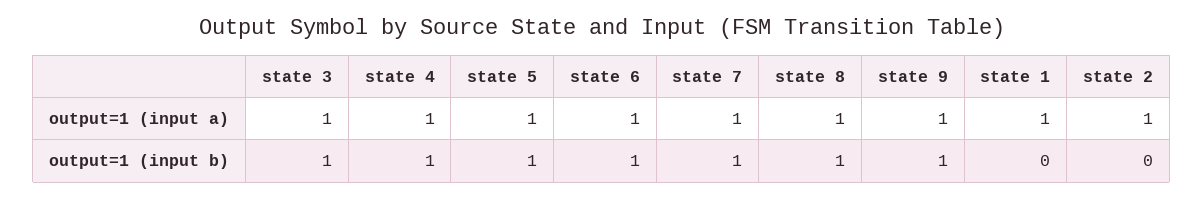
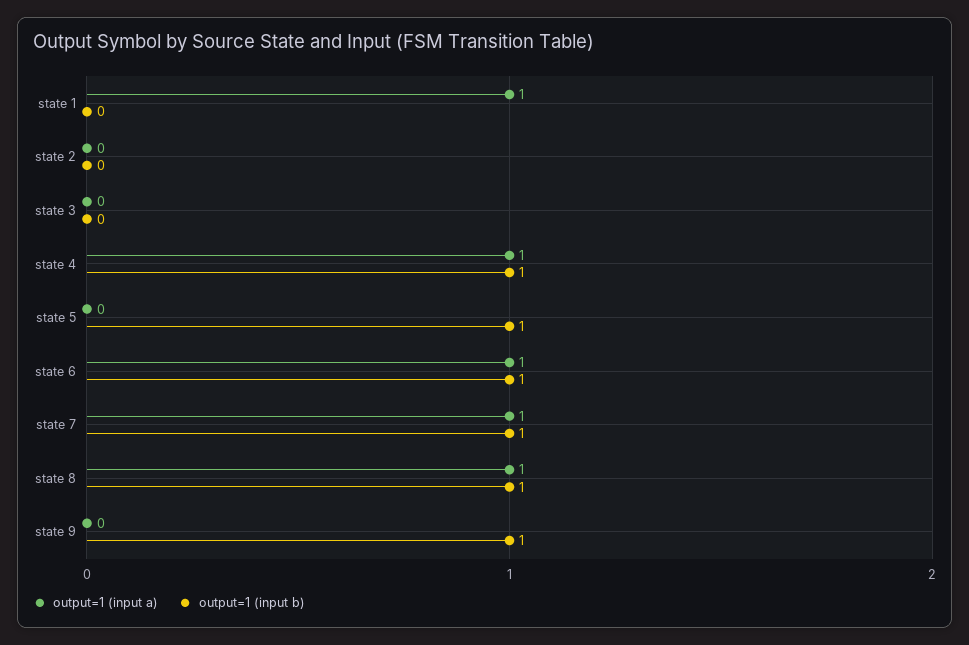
output=1 (input a), state 3: 1 -> 0
output=1 (input a), state 5: 1 -> 0
output=1 (input a), state 9: 1 -> 0
output=1 (input a), state 2: 1 -> 0
output=1 (input b), state 3: 1 -> 0

